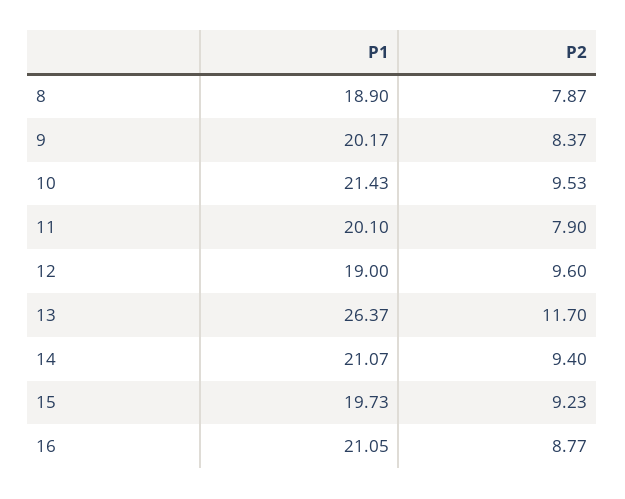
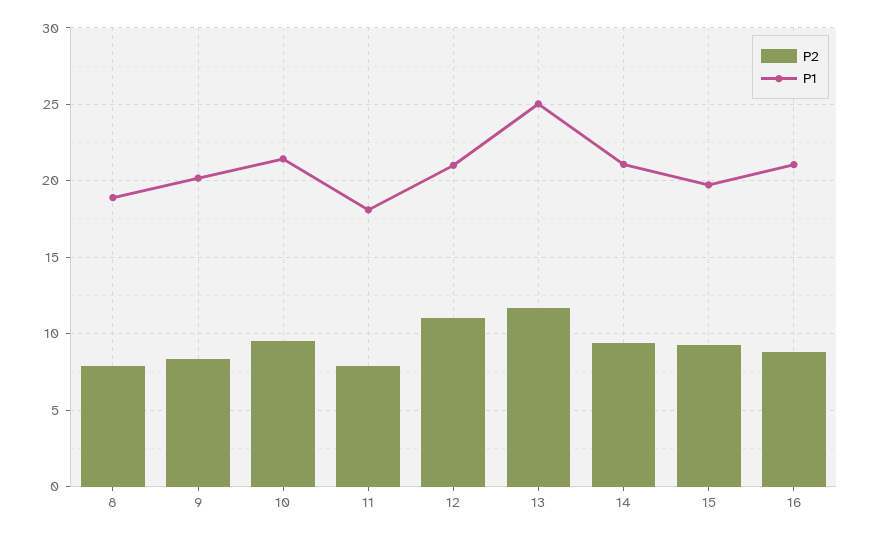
P1, 11: 20.1 -> 18
P1, 12: 19 -> 21
P2, 12: 9.6 -> 11
P1, 13: 26.37 -> 25

